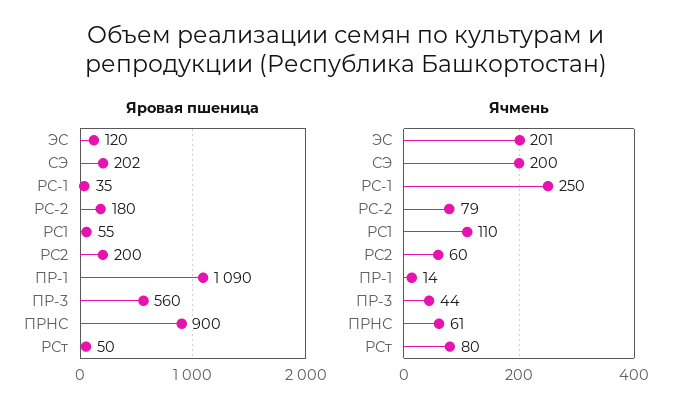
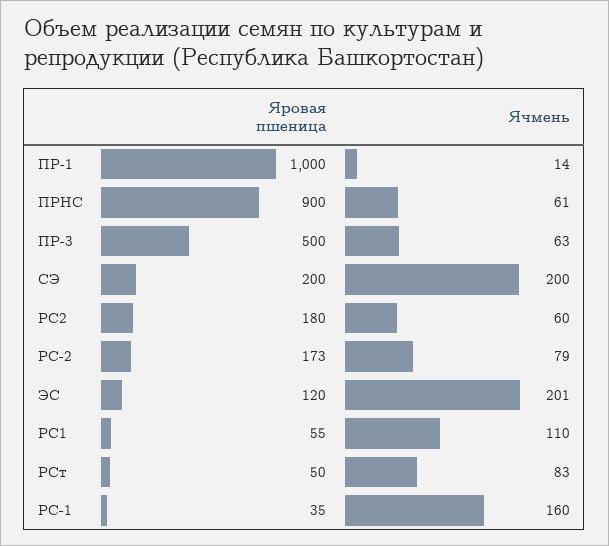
Яровая пшеница, СЭ: 202 -> 200
Яровая пшеница, РС-2: 180 -> 173
Яровая пшеница, РС2: 200 -> 180
Яровая пшеница, ПР-1: 1090 -> 1000
Яровая пшеница, ПР-3: 560 -> 500
Ячмень, РС-1: 250 -> 160
Ячмень, ПР-3: 44 -> 63
Ячмень, РСт: 80 -> 83

